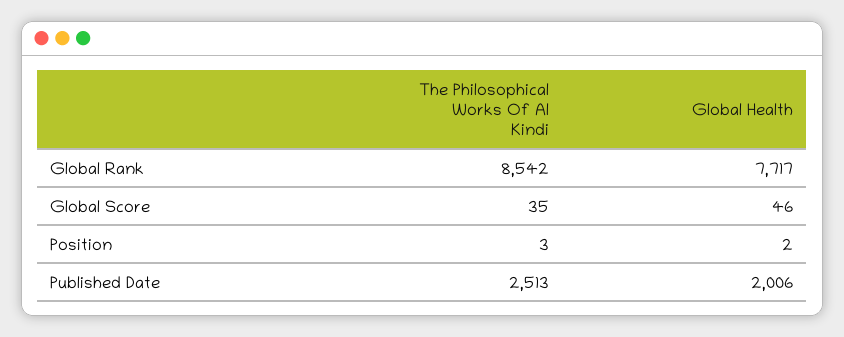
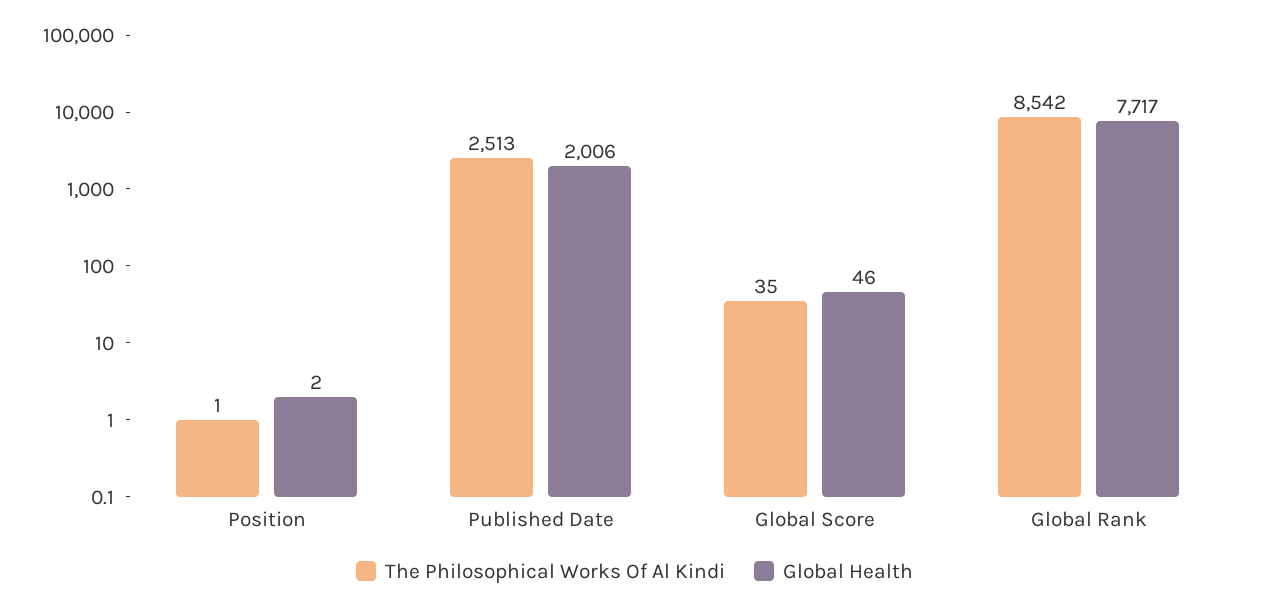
The Philosophical Works Of Al Kindi, Position: 3 -> 1

